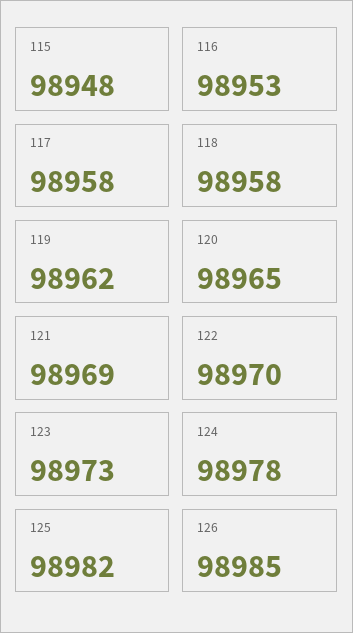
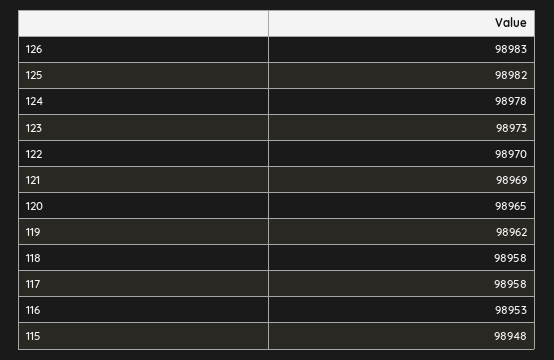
126: 98985 -> 98983

